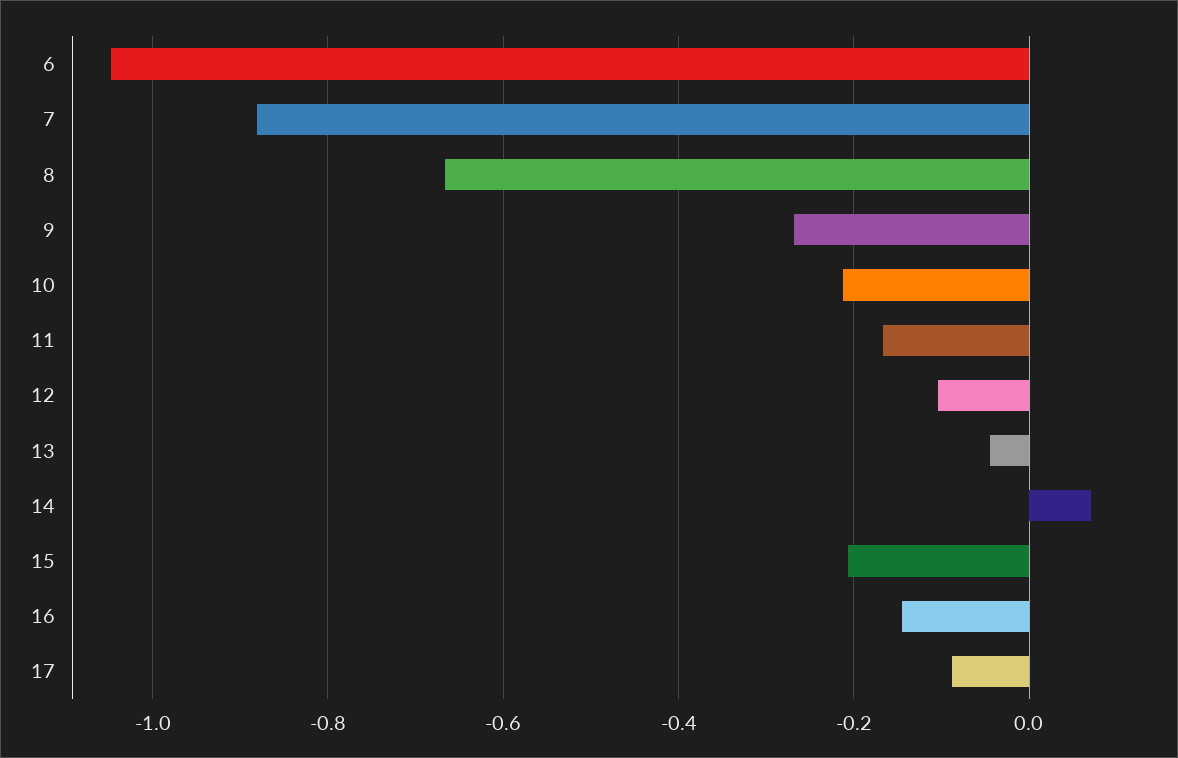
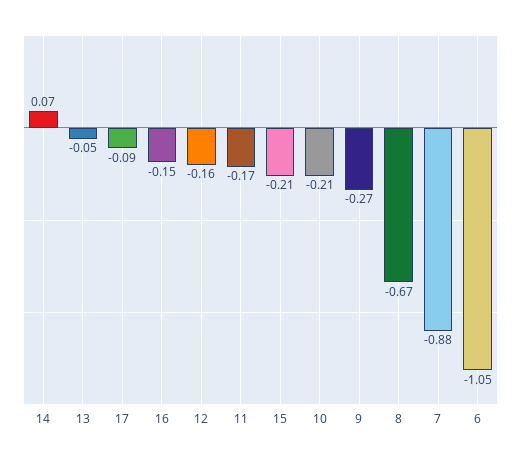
12: -0.1 -> -0.16

